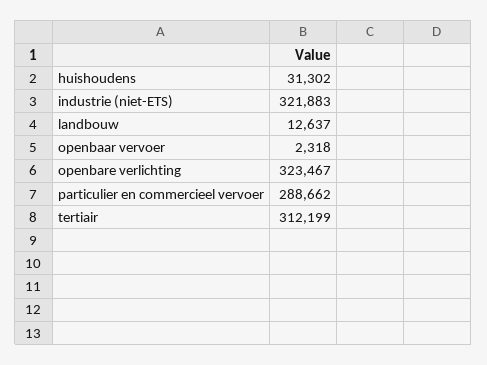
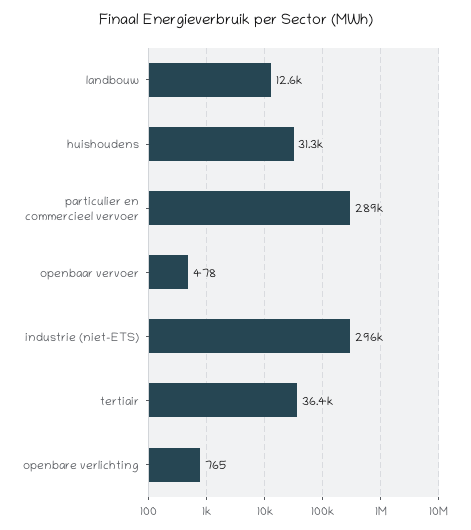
industrie (niet-ETS): 321883 -> 296000
openbaar vervoer: 2318 -> 478
openbare verlichting: 323467 -> 765
tertiair: 312199 -> 36400

